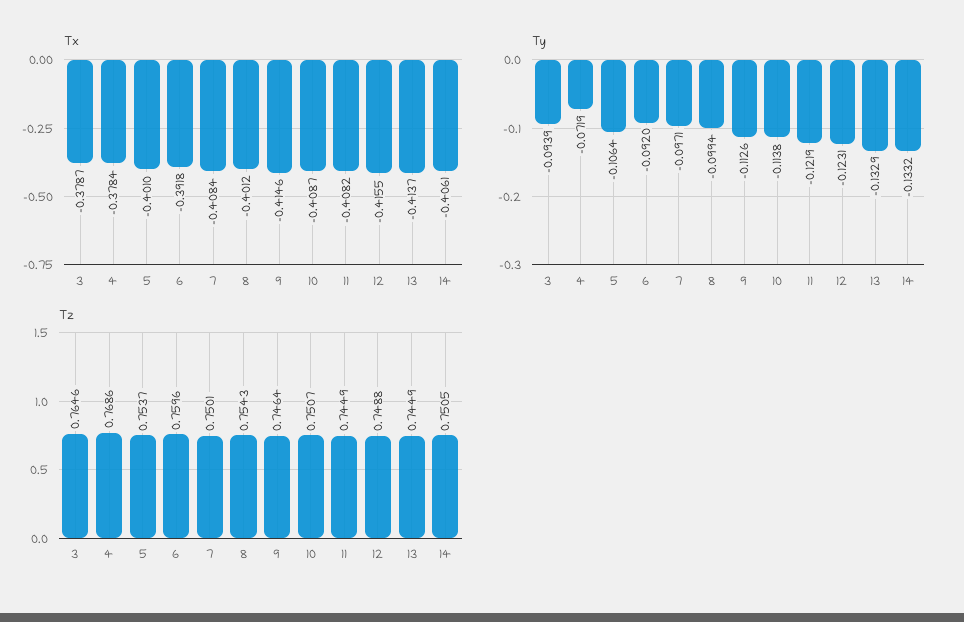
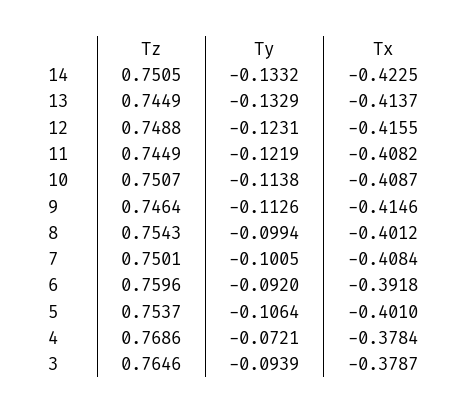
Tx, 14: -0.4061 -> -0.4225
Ty, 4: -0.0719 -> -0.0721
Ty, 7: -0.0971 -> -0.1005

